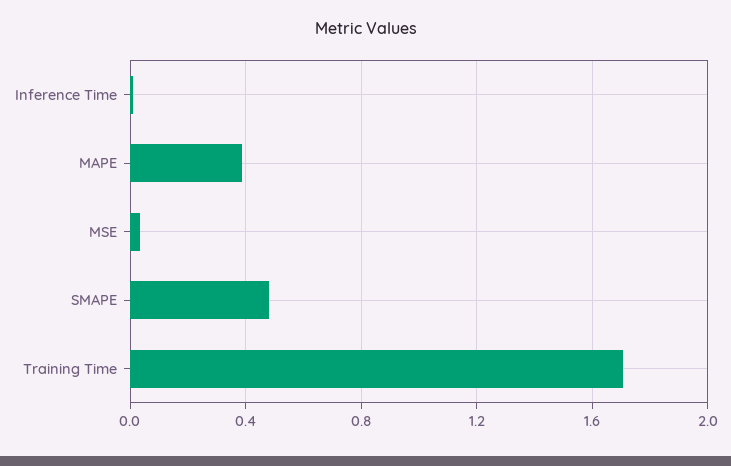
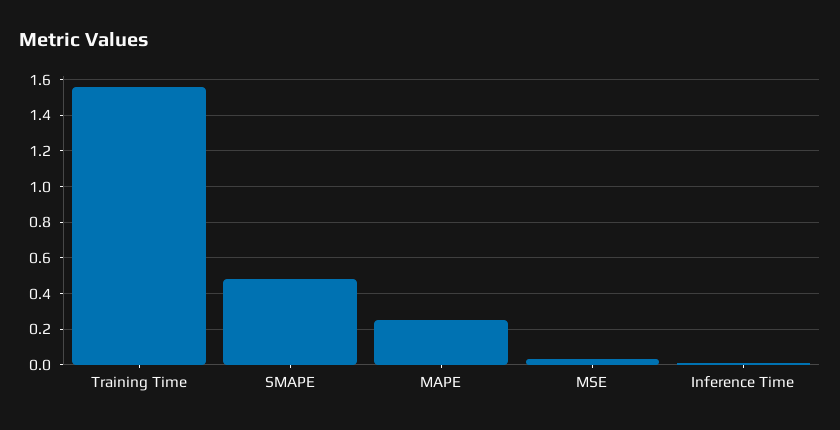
MAPE: 0.4 -> 0.25
Training Time: 1.7 -> 1.55

